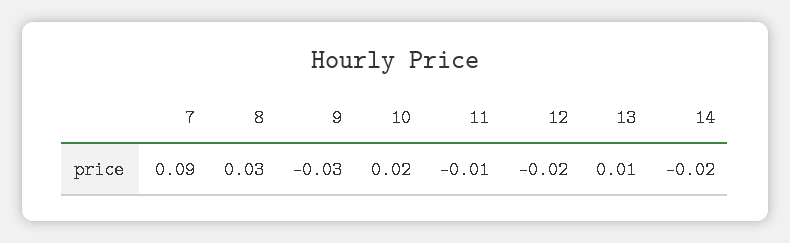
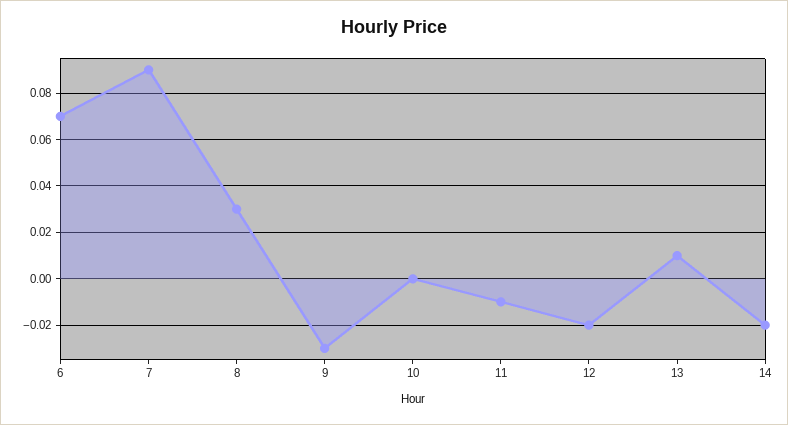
10: 0.02 -> 0
6: none -> 0.07

